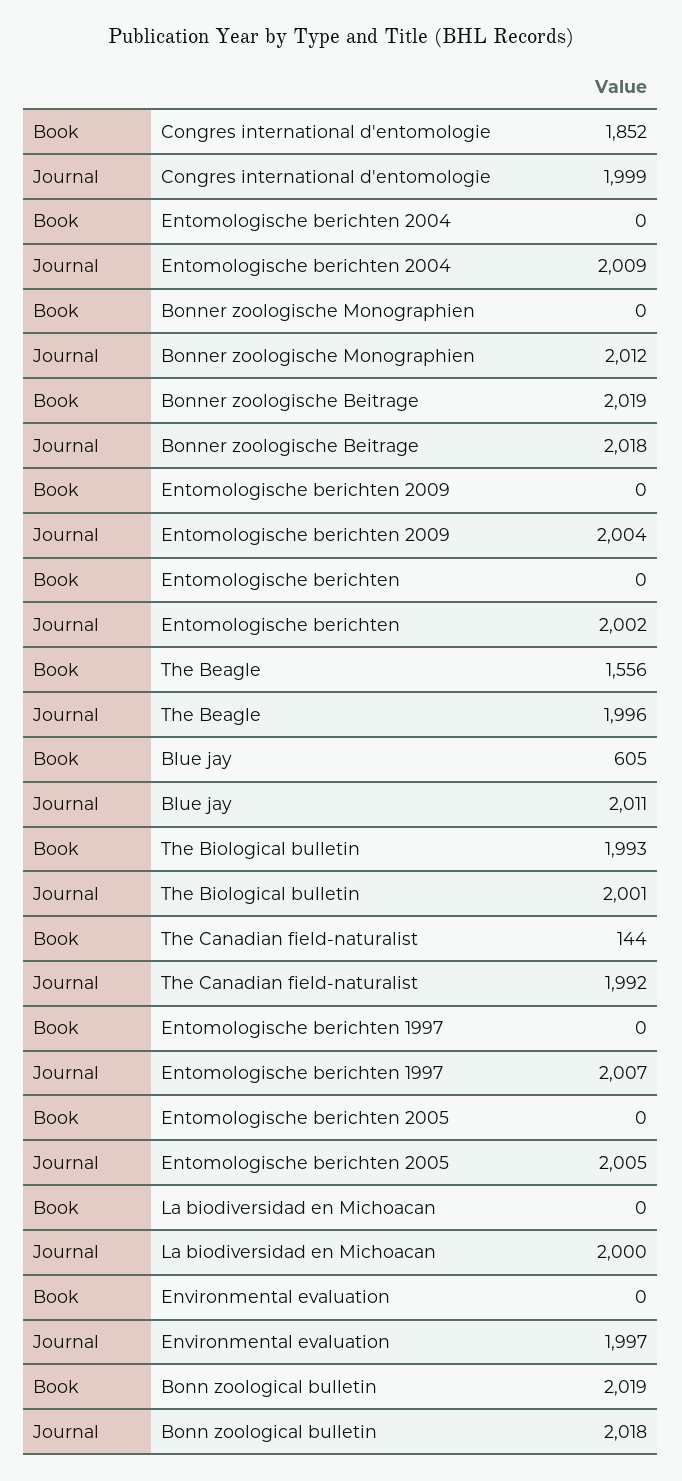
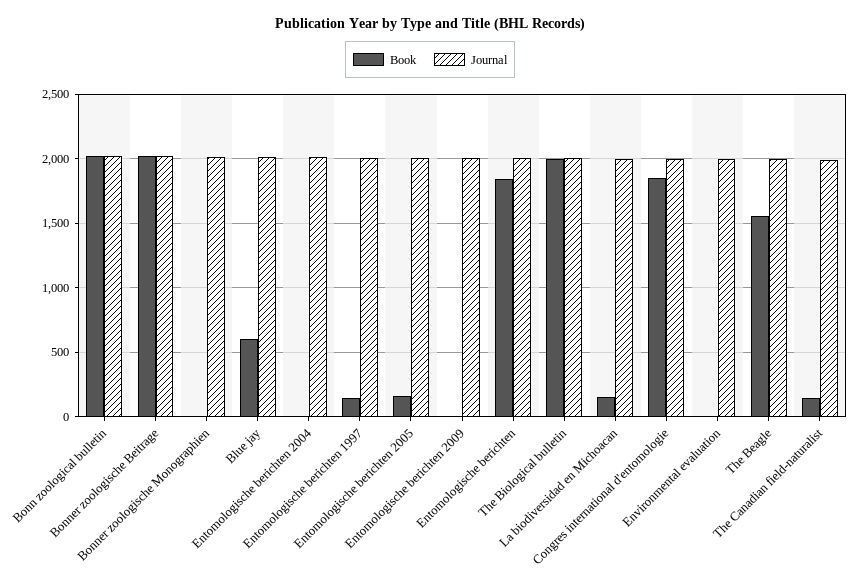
Book, Entomologische berichten: 0 -> 1850
Book, Entomologische berichten 1997: 0 -> 150
Book, Entomologische berichten 2005: 0 -> 150
Book, La biodiversidad en Michoacan: 0 -> 150

